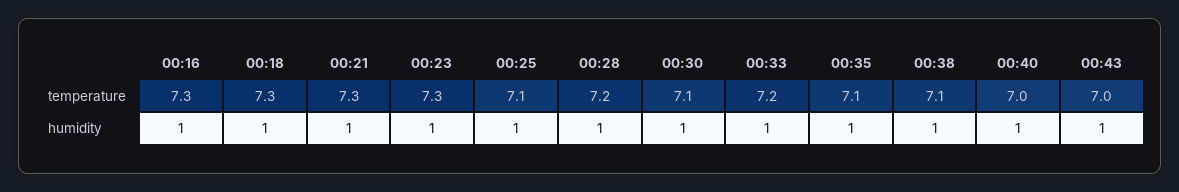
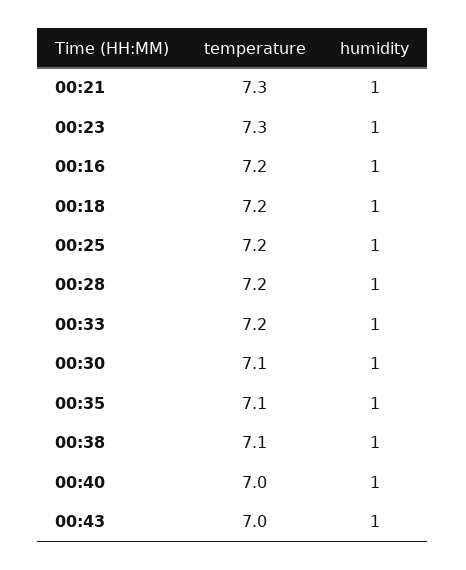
00:16, temperature: 7.3 -> 7.2
00:18, temperature: 7.3 -> 7.2
00:25, temperature: 7.1 -> 7.2

